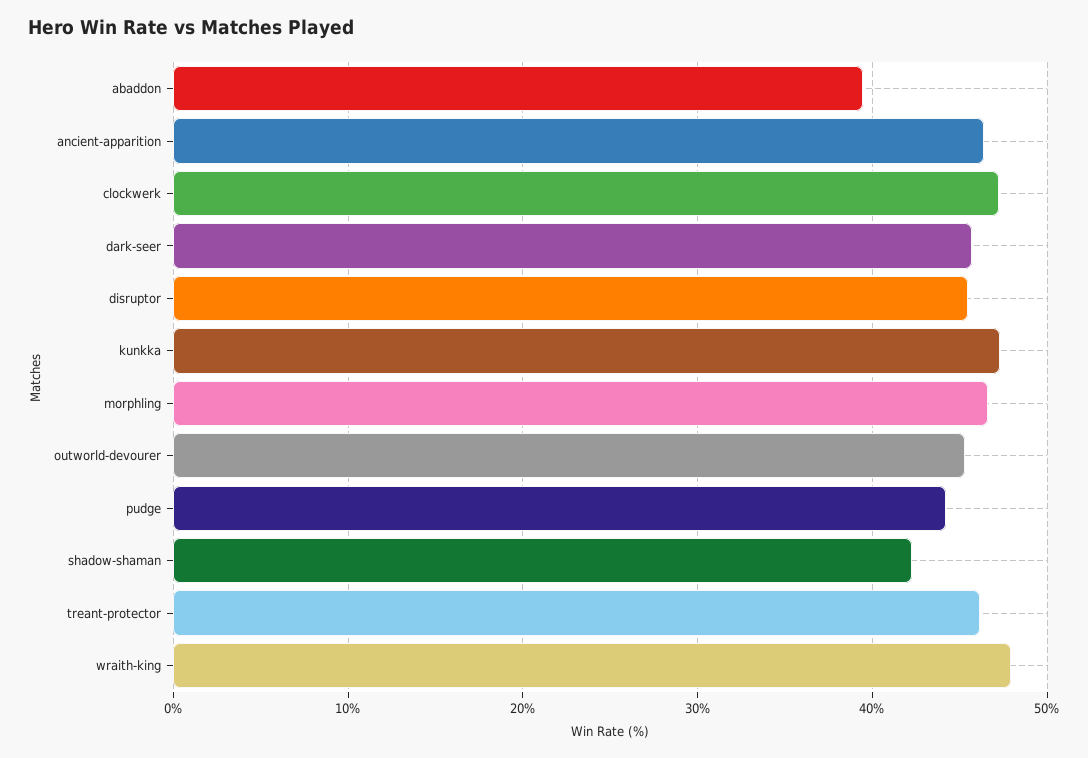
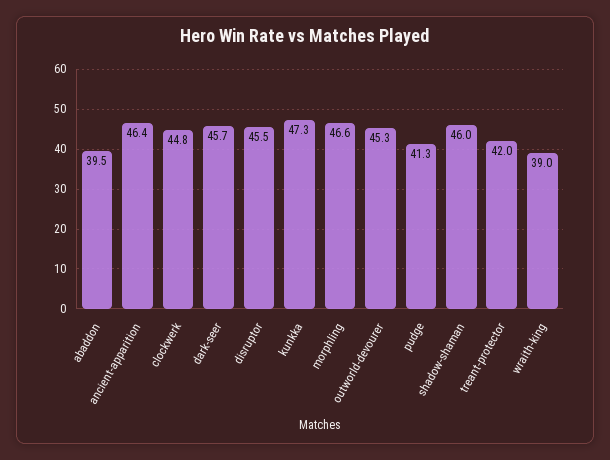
clockwerk: 47 -> 44.8
pudge: 44 -> 41.3
shadow-shaman: 42 -> 46
treant-protector: 46 -> 42
wraith-king: 48 -> 39

